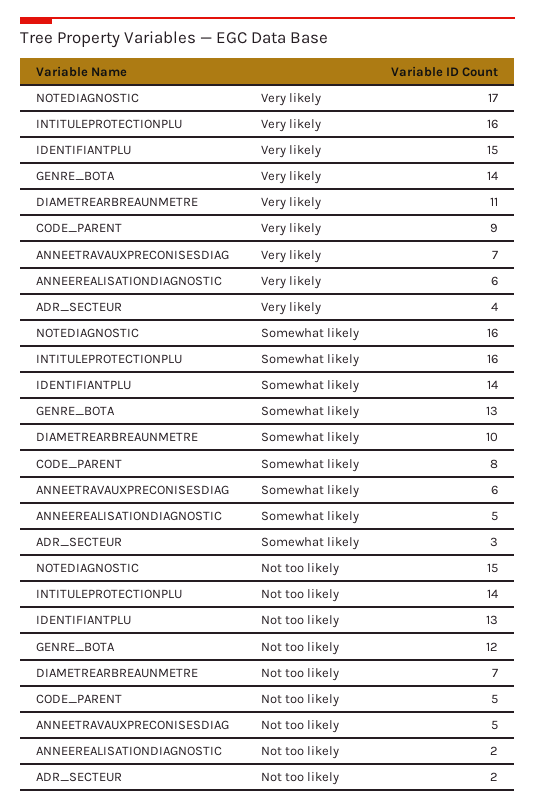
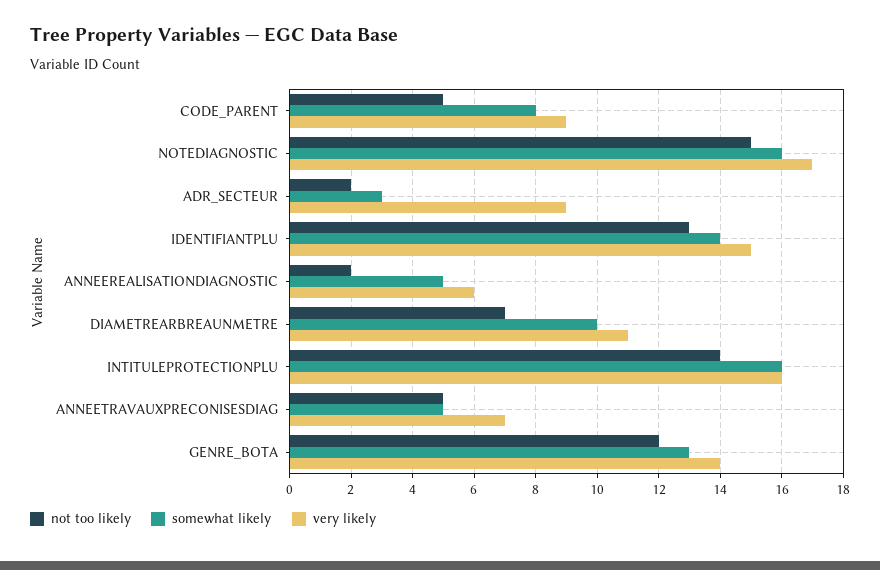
Very likely, ADR_SECTEUR: 4 -> 9
Somewhat likely, ANNEETRAVAUXPRECONISESDIAG: 6 -> 5

